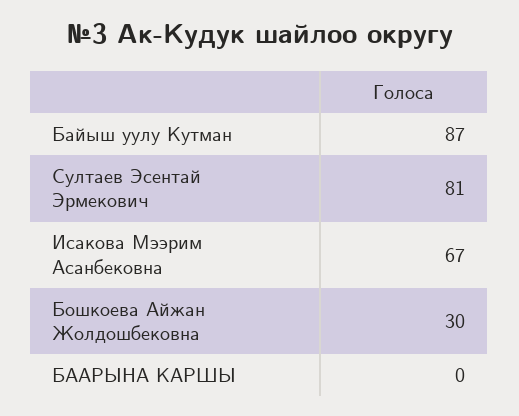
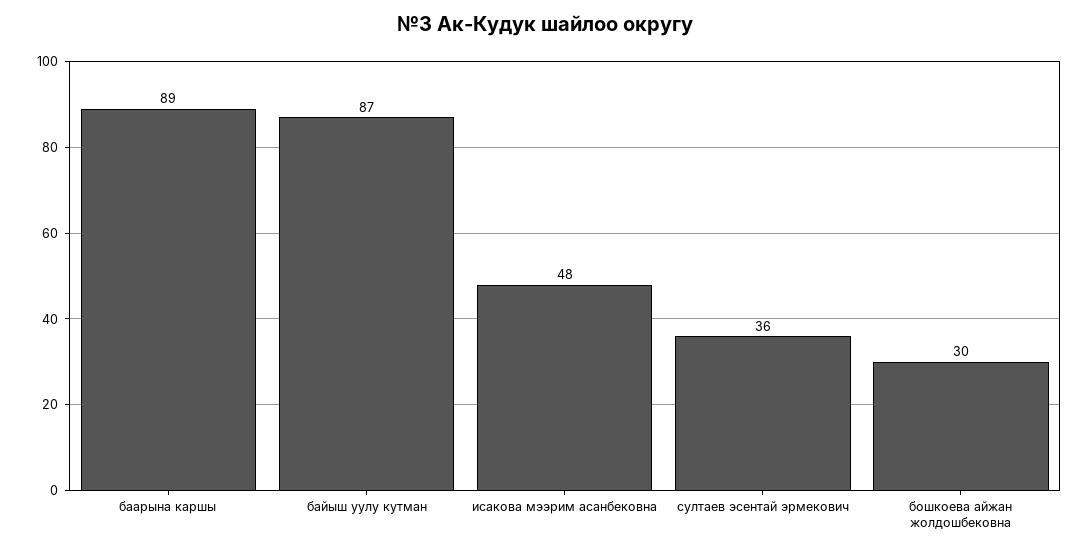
Султаев Эсентай Эрмекович: 81 -> 36
Исакова Мээрим Асанбековна: 67 -> 48
БААРЫНА КАРШЫ: 0 -> 89

